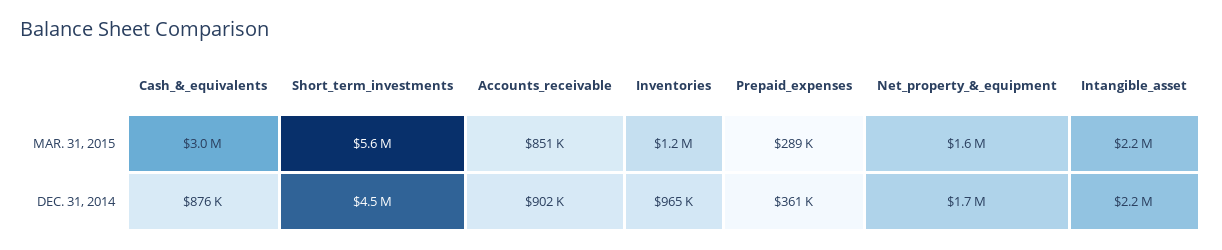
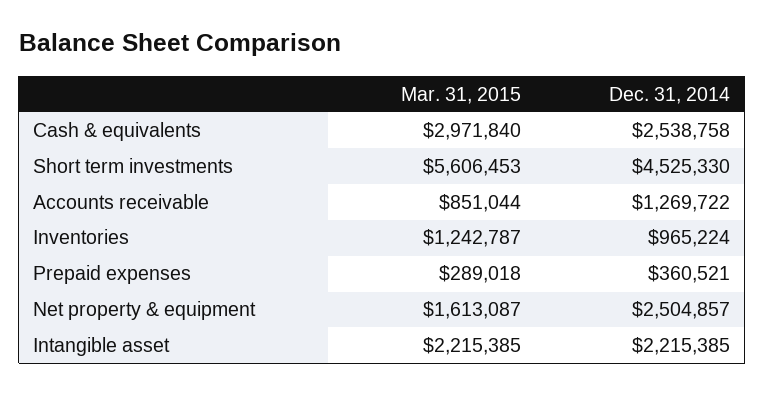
Cash_&_equivalents, DEC. 31, 2014: 876000 -> 2538758
Accounts_receivable, DEC. 31, 2014: 902000 -> 1269722
Net_property_&_equipment, DEC. 31, 2014: 1700000 -> 2504857

